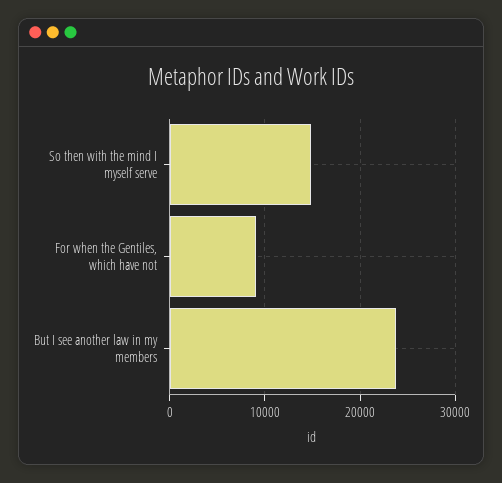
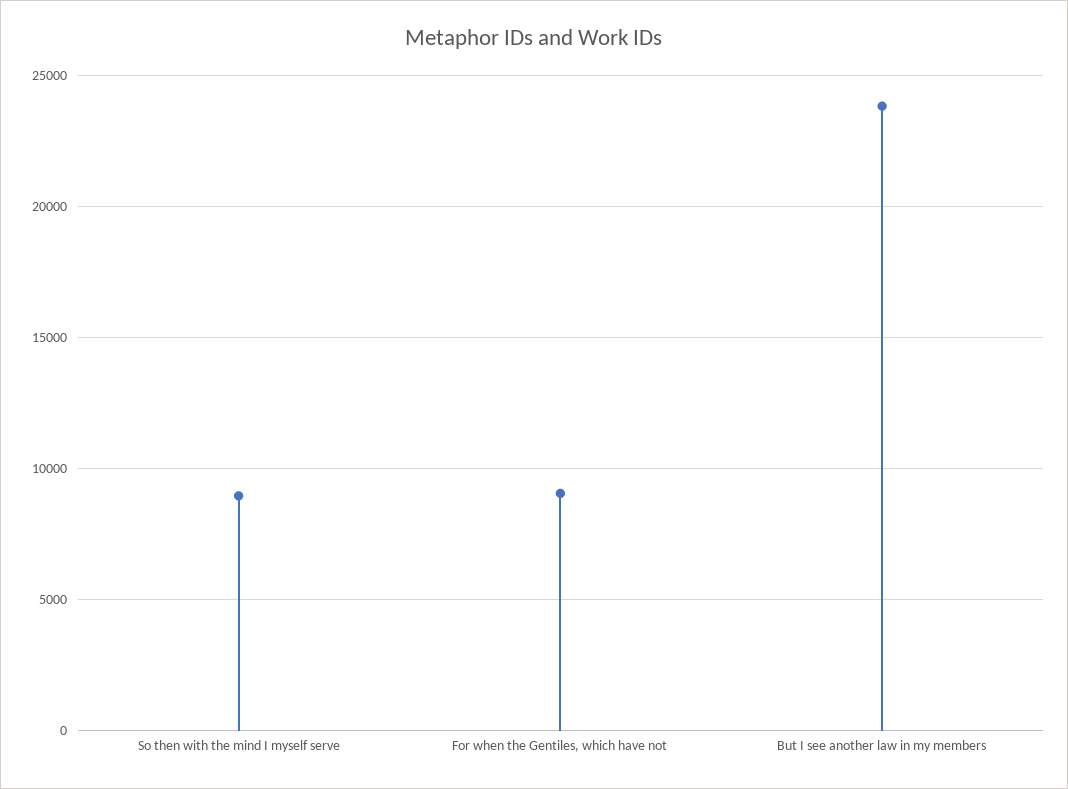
So then with the mind I myself serve: 15000 -> 9000

